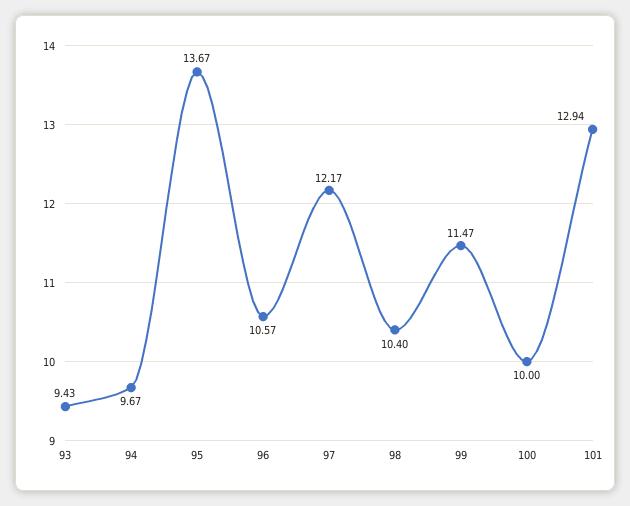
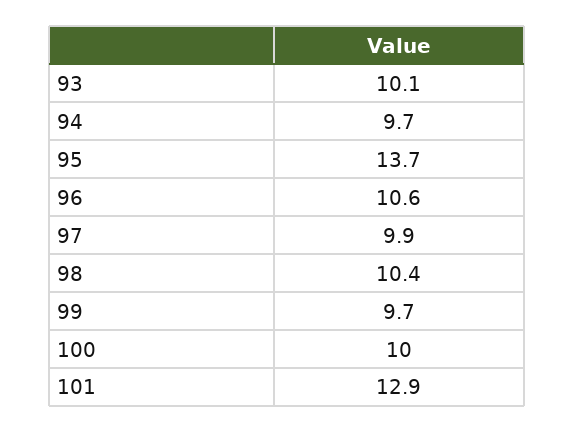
93: 9.43 -> 10.1
97: 12.17 -> 9.9
99: 11.47 -> 9.7

